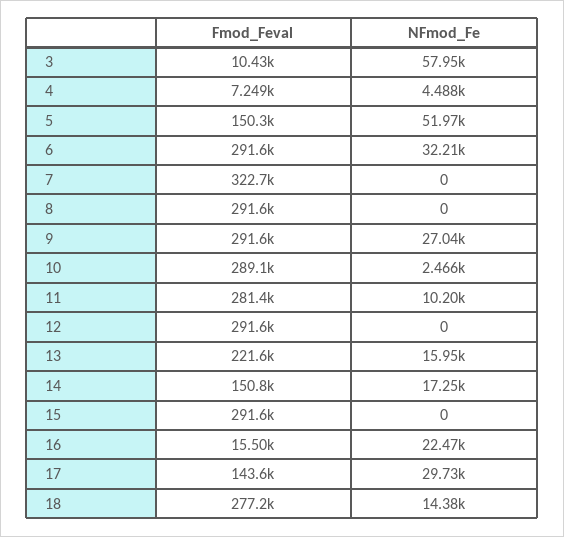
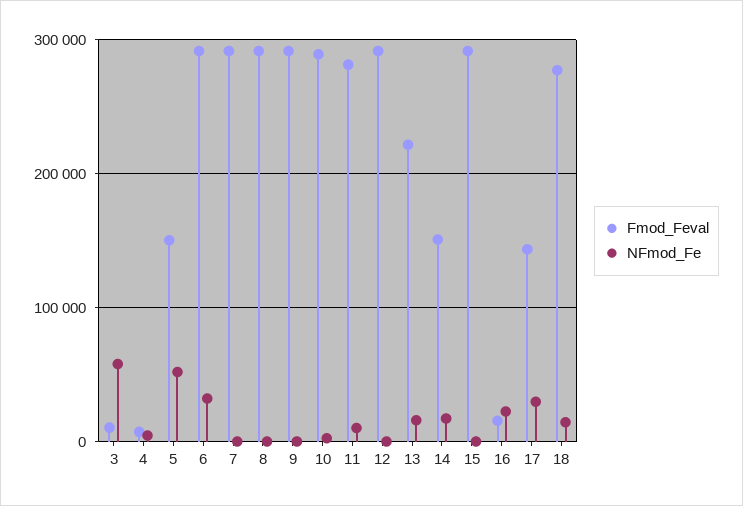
Fmod_Feval, 7: 322700 -> 290000
NFmod_Fe, 9: 27040 -> 0

